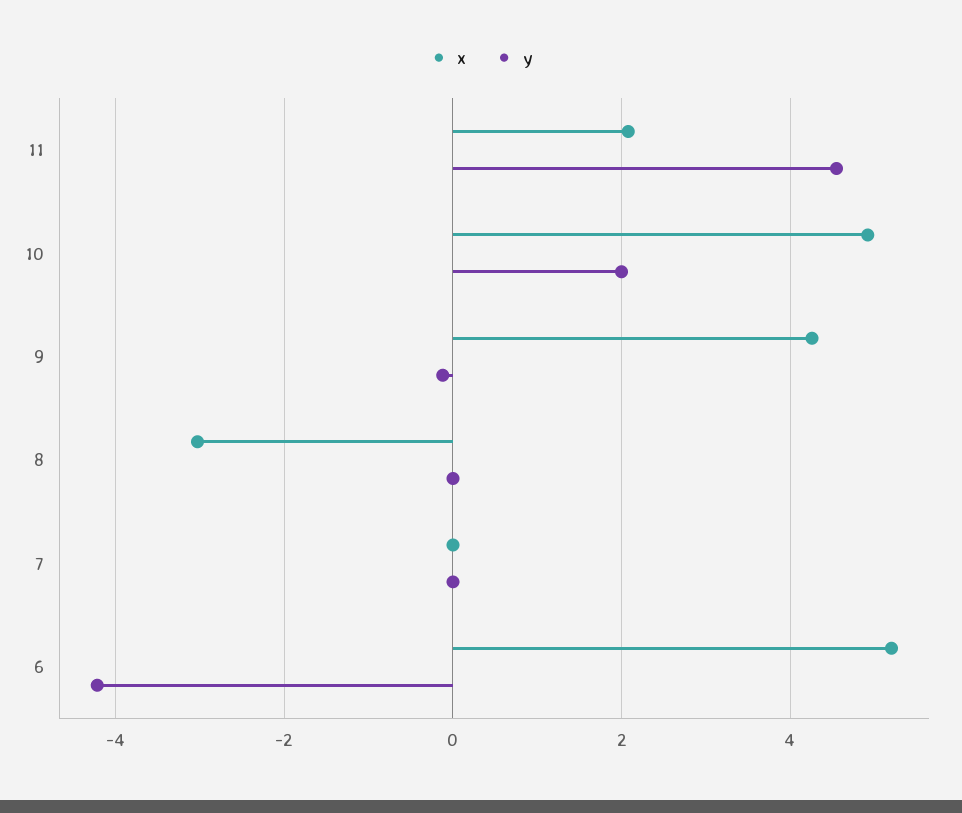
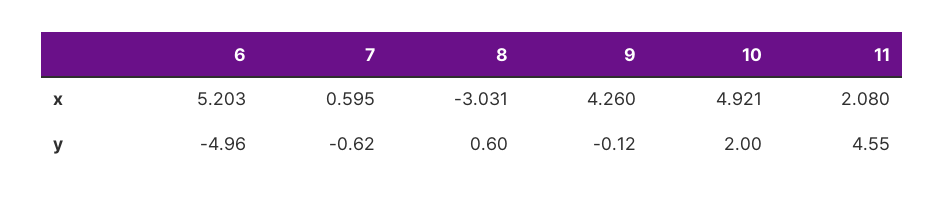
y, 8: 0 -> 0.6
x, 7: 0 -> 0.595
y, 7: 0 -> -0.62
y, 6: -4.2 -> -4.96

